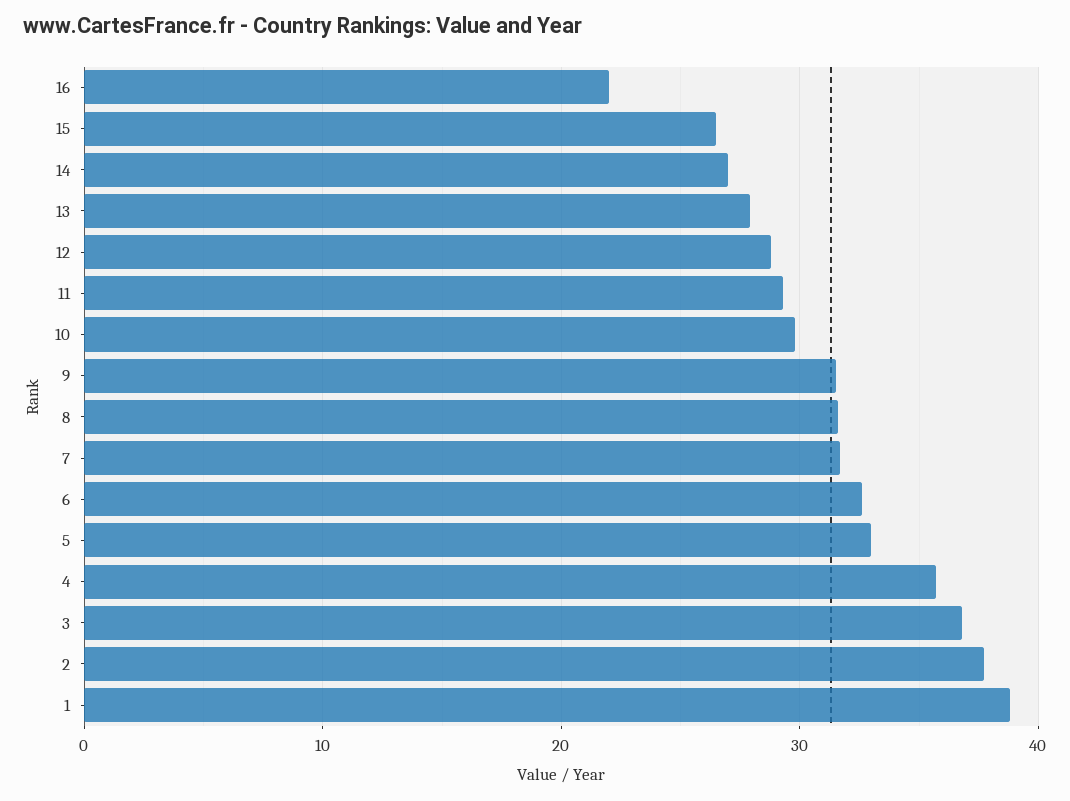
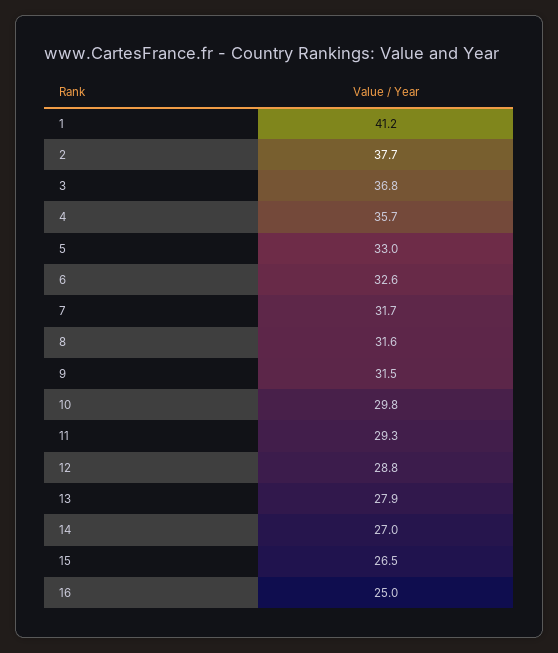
16: 22 -> 25
1: 39 -> 41.2

